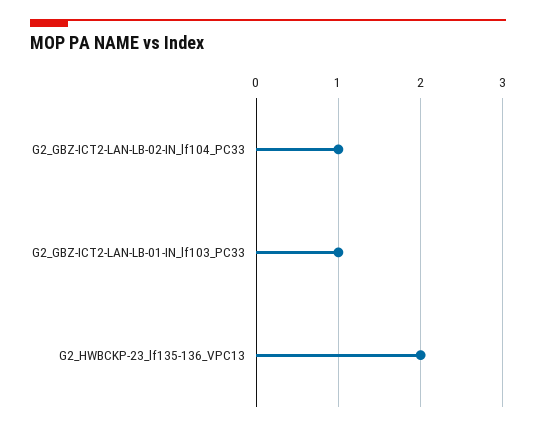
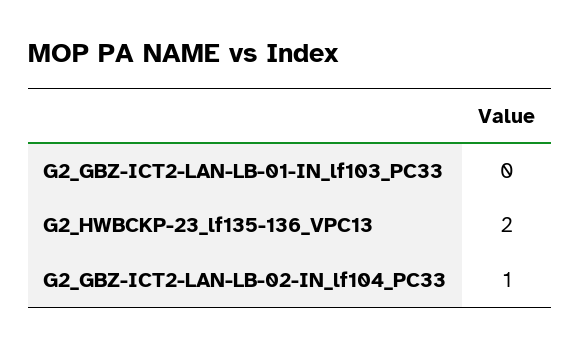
G2_GBZ-ICT2-LAN-LB-01-IN_lf103_PC33: 1 -> 0

